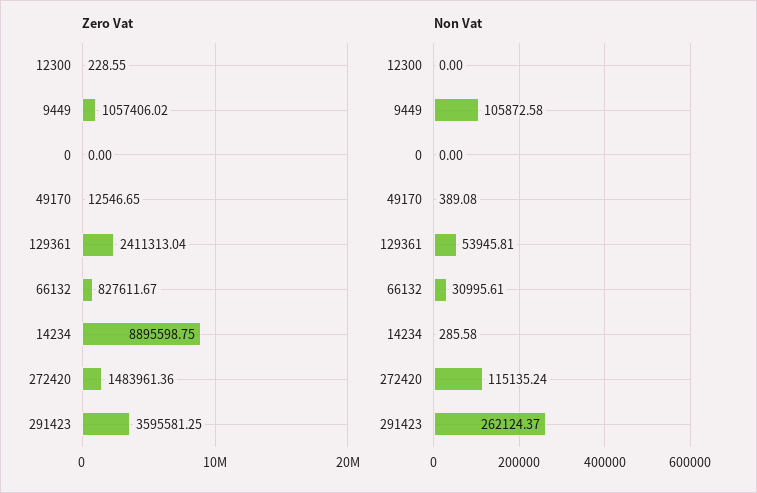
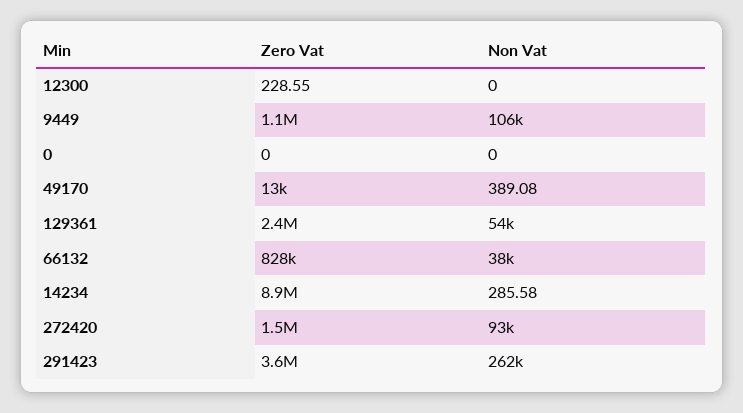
Non Vat, 66132: 30995.61 -> 38000
Non Vat, 272420: 115135.24 -> 93000

